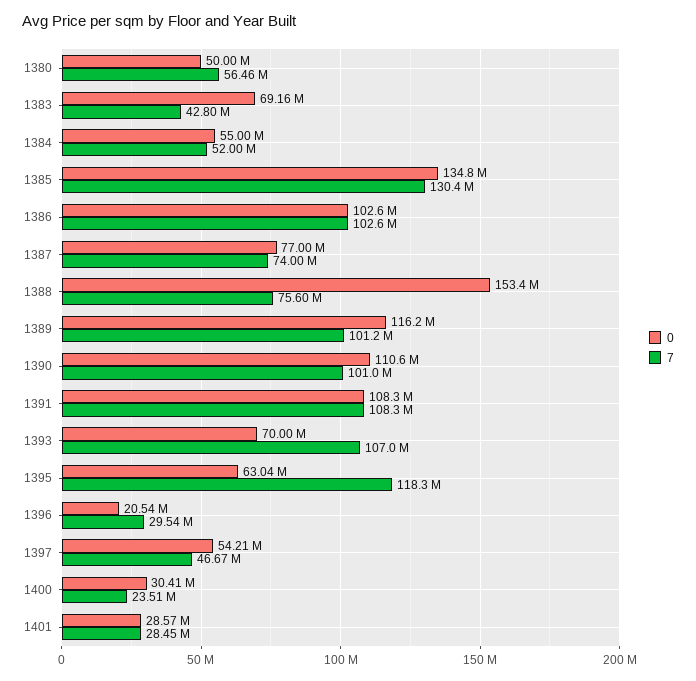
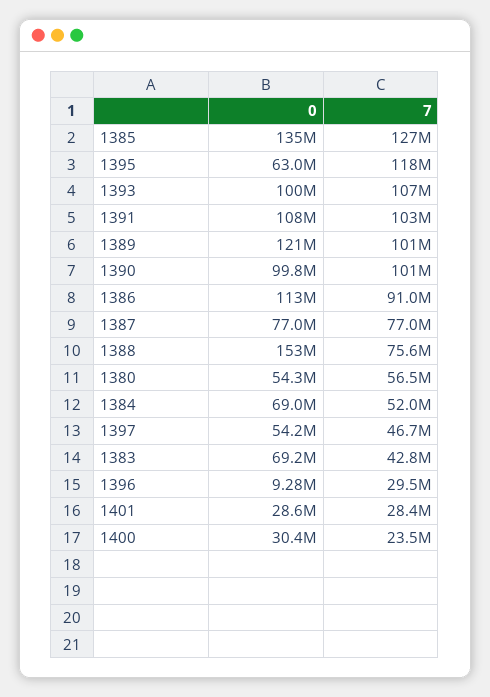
0, 1380: 50000000 -> 54300000
0, 1384: 55000000 -> 69000000
7, 1385: 130400000 -> 127000000
0, 1386: 102600000 -> 113000000
7, 1386: 102600000 -> 91000000
7, 1387: 74000000 -> 77000000
0, 1389: 116200000 -> 121000000
0, 1390: 110600000 -> 99800000
7, 1391: 108300000 -> 103000000
0, 1393: 70000000 -> 100000000
0, 1396: 20540000 -> 9280000

